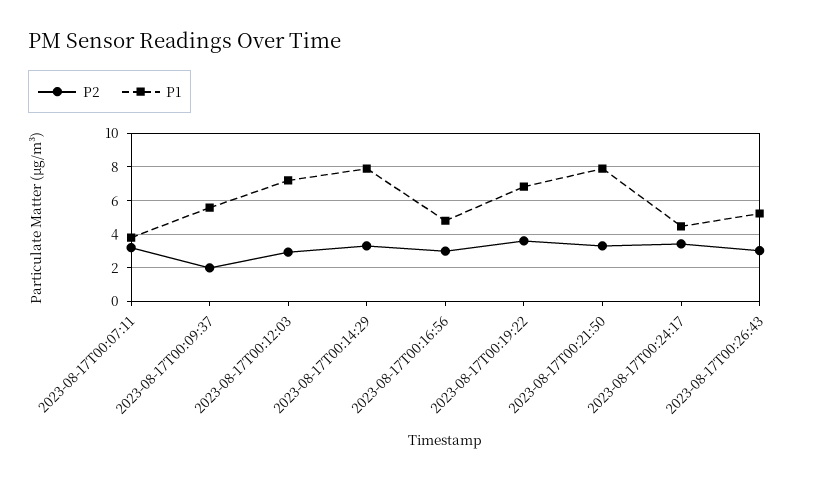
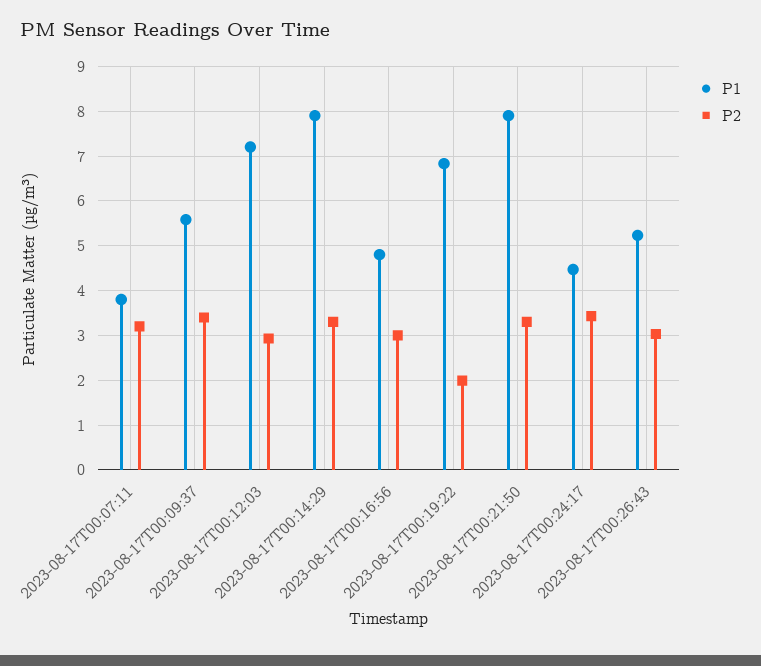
P2, 2023-08-17T00:09:37: 2 -> 3.4
P2, 2023-08-17T00:19:22: 3.5 -> 2

